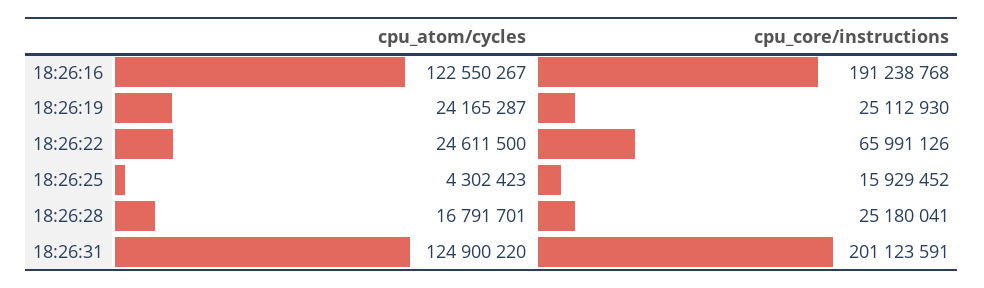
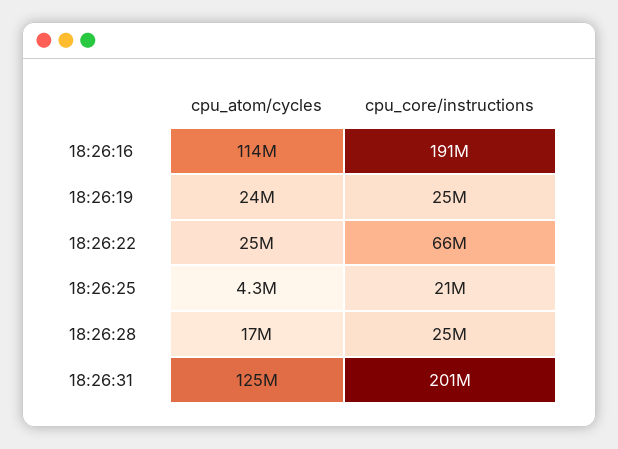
cpu_atom/cycles, 18:26:16: 122550267 -> 114000000
cpu_core/instructions, 18:26:25: 15929452 -> 21000000

